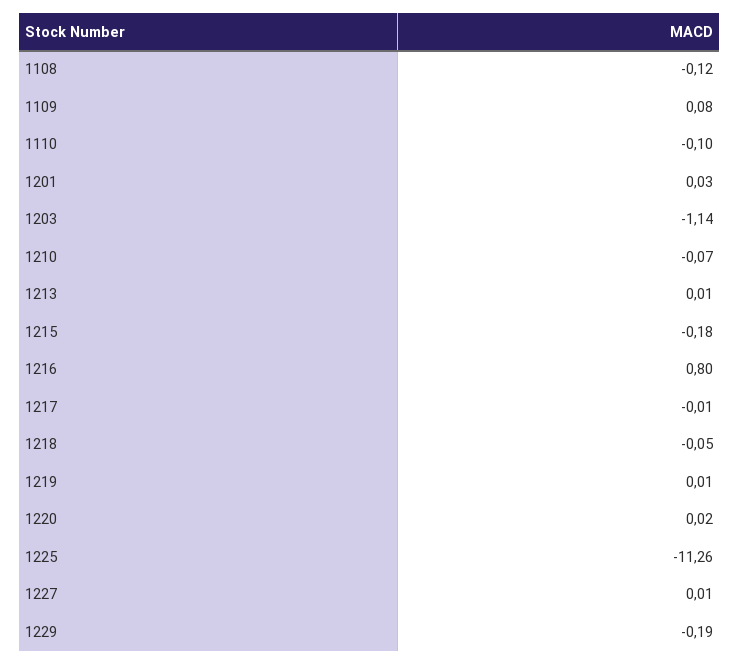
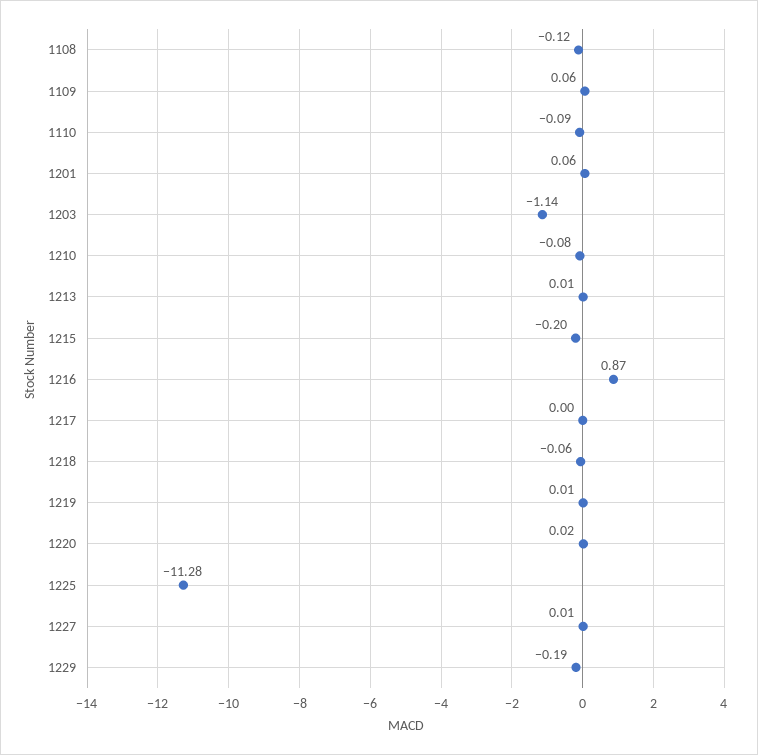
1109: 0.08 -> 0.06
1110: -0.1 -> -0.09
1201: 0.03 -> 0.06
1210: -0.07 -> -0.08
1215: -0.18 -> -0.2
1216: 0.8 -> 0.87
1217: -0.01 -> 0
1218: -0.05 -> -0.06
1225: -11.26 -> -11.28

